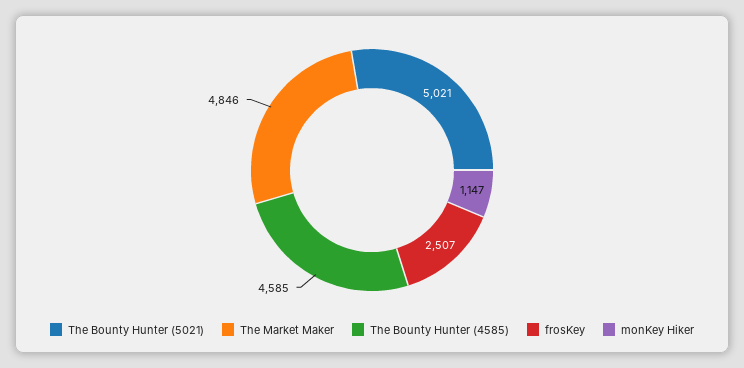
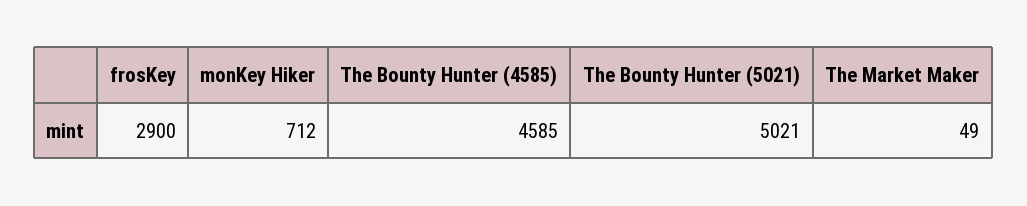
The Market Maker: 4846 -> 49
frosKey: 2507 -> 2900
monKey Hiker: 1147 -> 712

